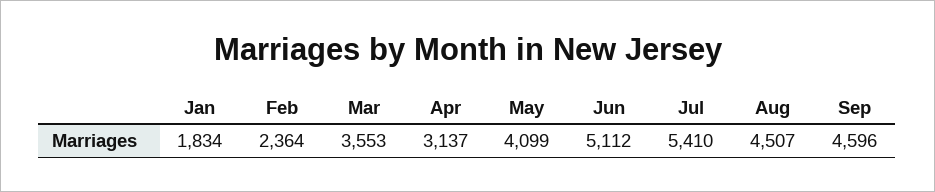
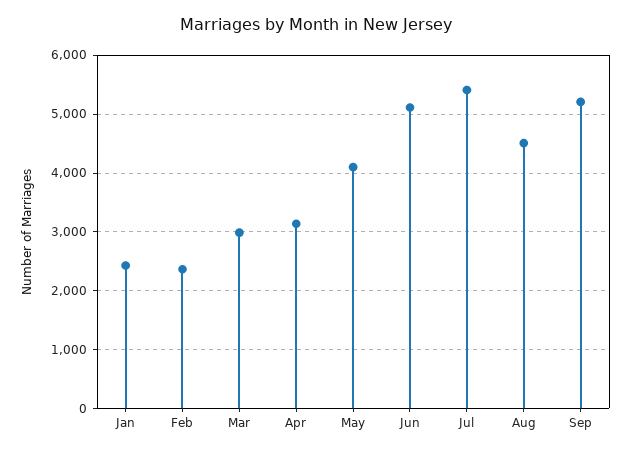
Jan: 1834 -> 2400
Mar: 3553 -> 3000
Sep: 4596 -> 5200

